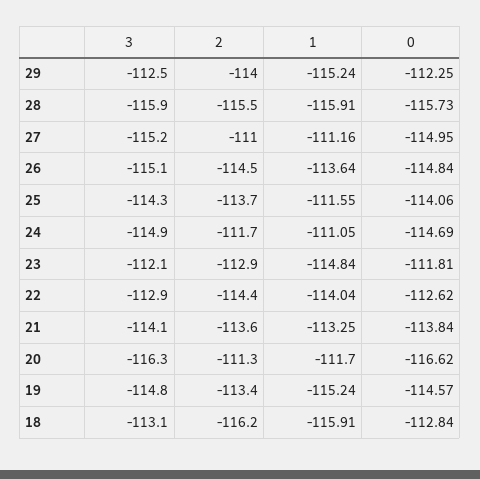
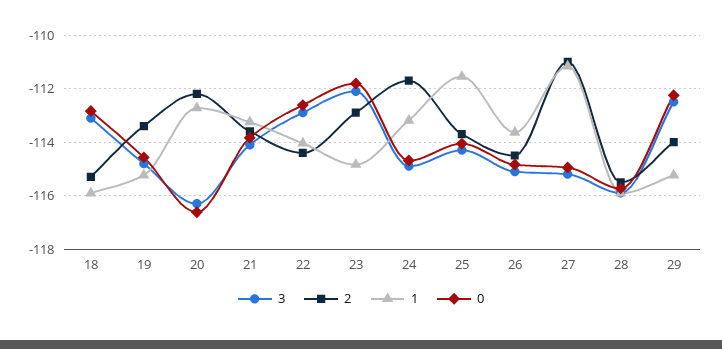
1, 24: -111.05 -> -113.25
2, 20: -111.3 -> -112.25
1, 20: -111.7 -> -112.75
2, 18: -116.2 -> -115.25

